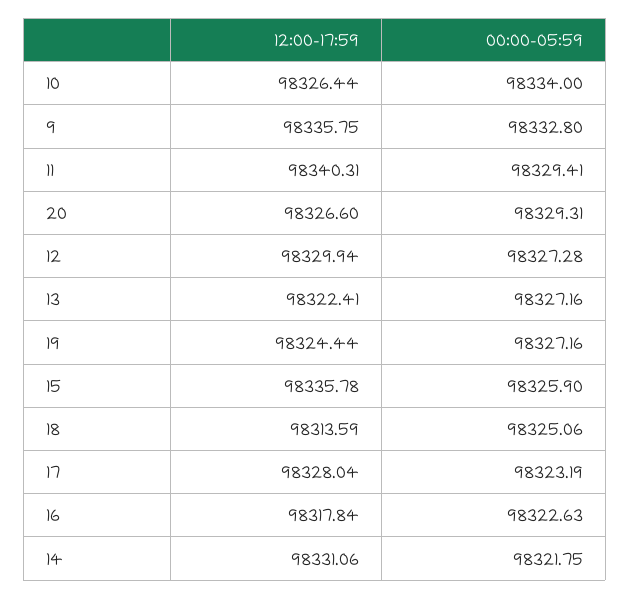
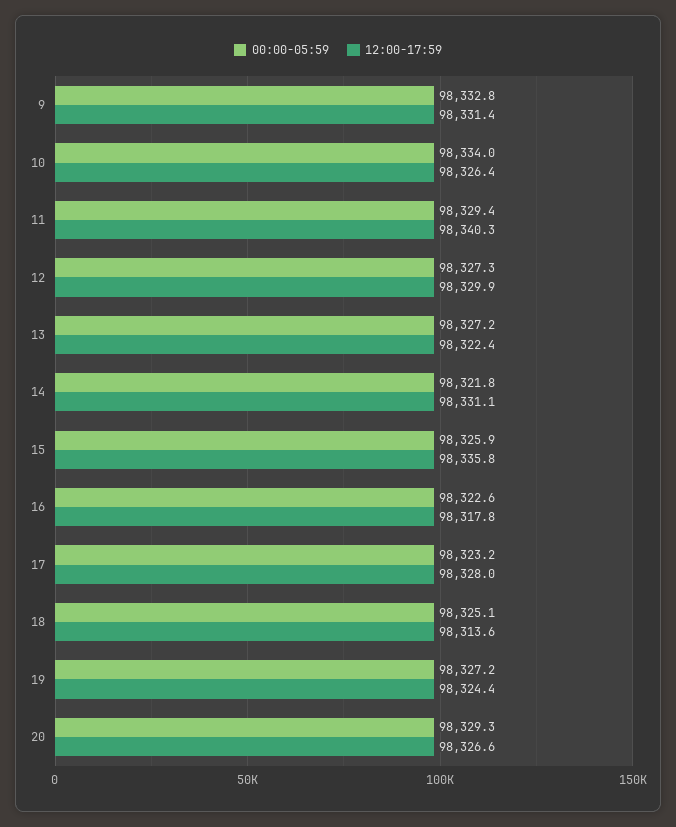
12:00-17:59, 9: 98335.75 -> 98331.4

